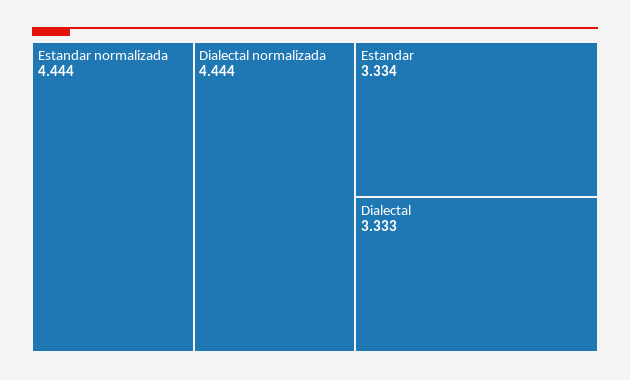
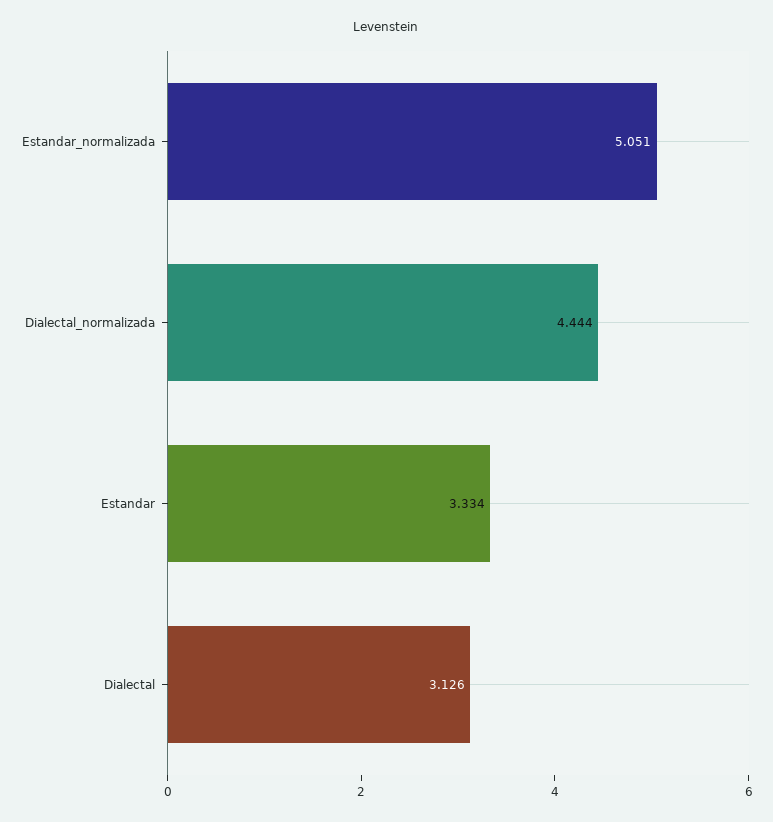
Estandar normalizada: 4.444 -> 5.051
Dialectal: 3.333 -> 3.126

